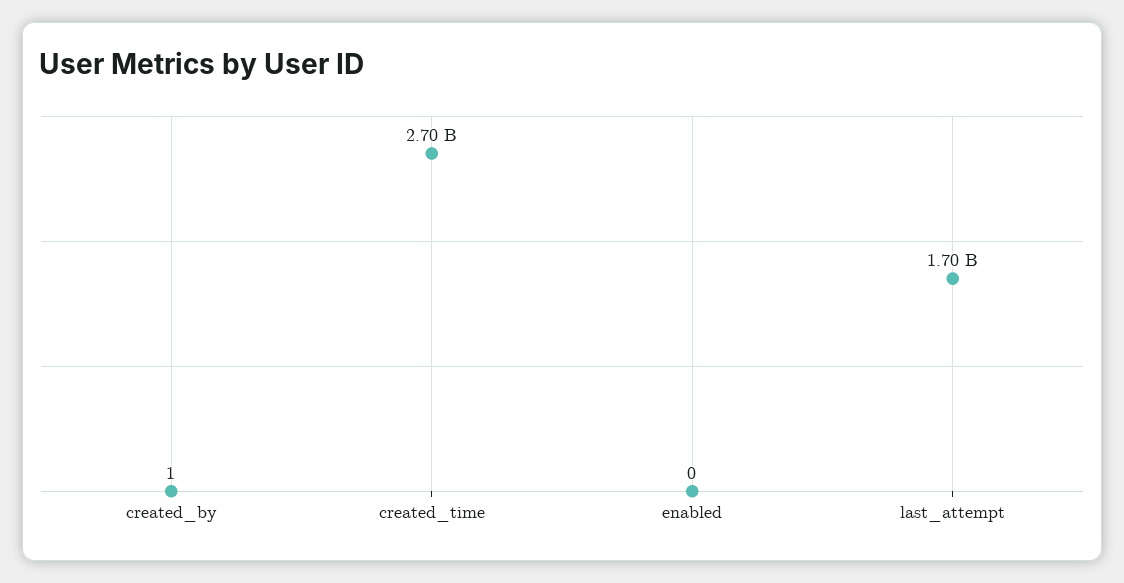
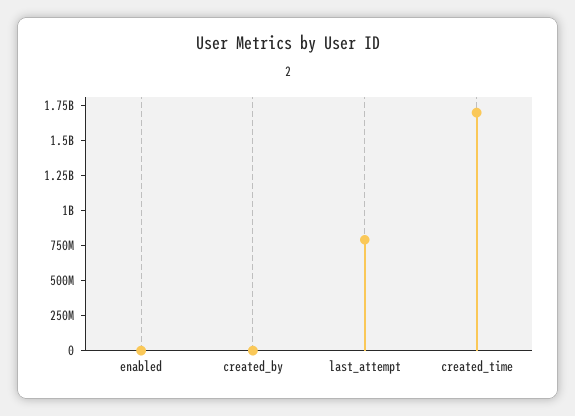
created_time: 2700000000 -> 1750000000
last_attempt: 1700000000 -> 750000000

